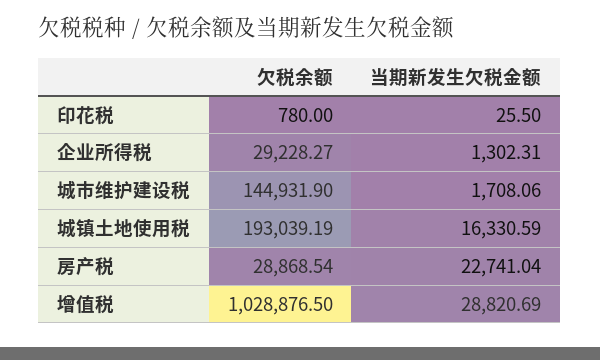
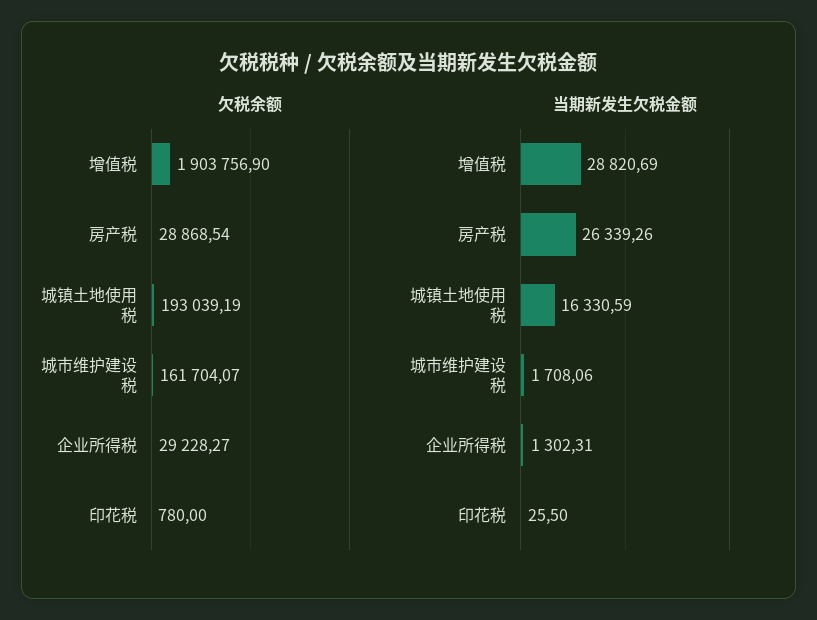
欠税余额, 城市维护建设税: 144931.9 -> 161704.07
当期新发生欠税金额, 房产税: 22741.04 -> 26339.26
欠税余额, 增值税: 1028876.5 -> 1903756.9

